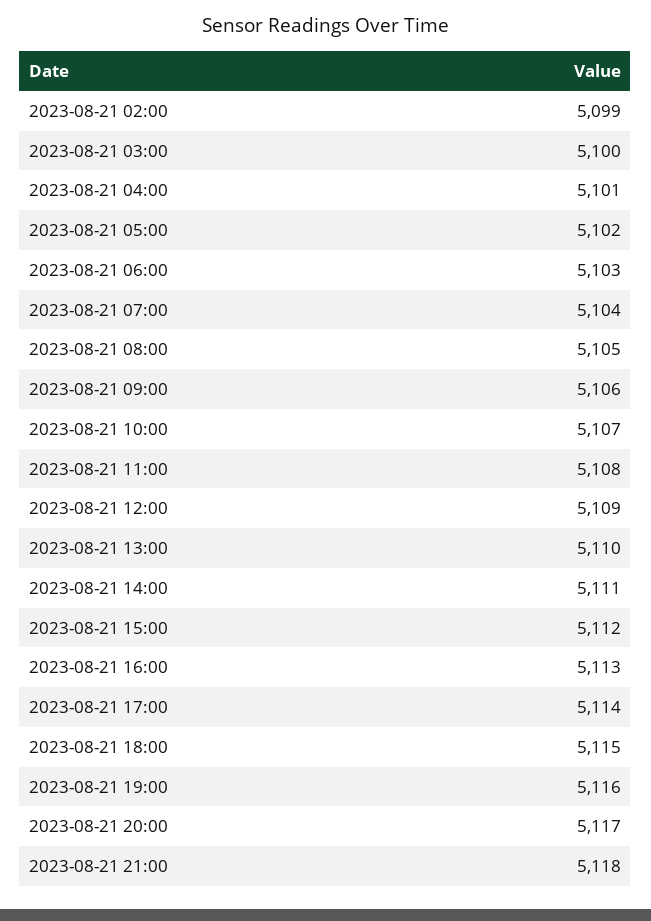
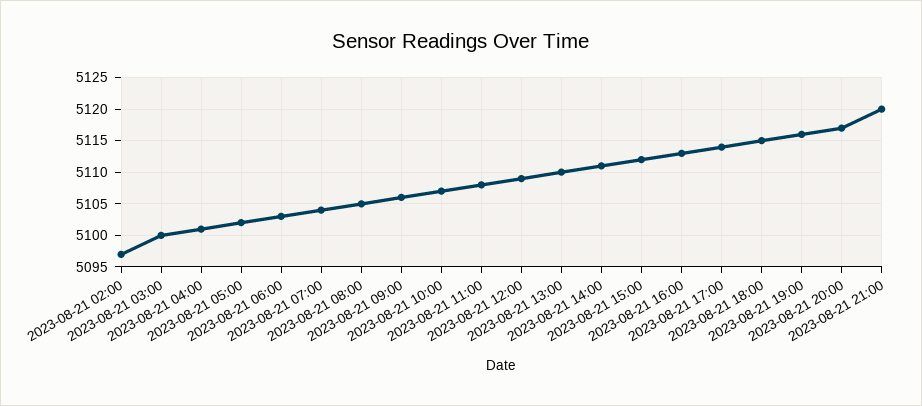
2023-08-21 02:00: 5099 -> 5097
2023-08-21 21:00: 5118 -> 5120

